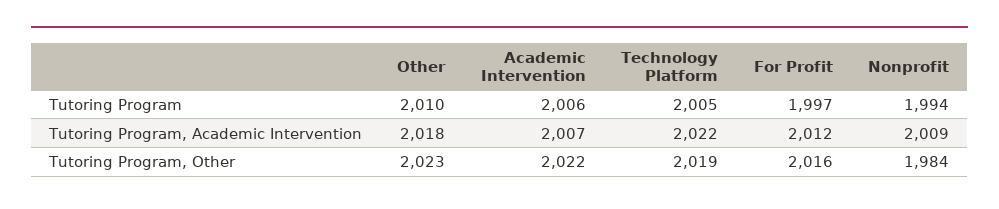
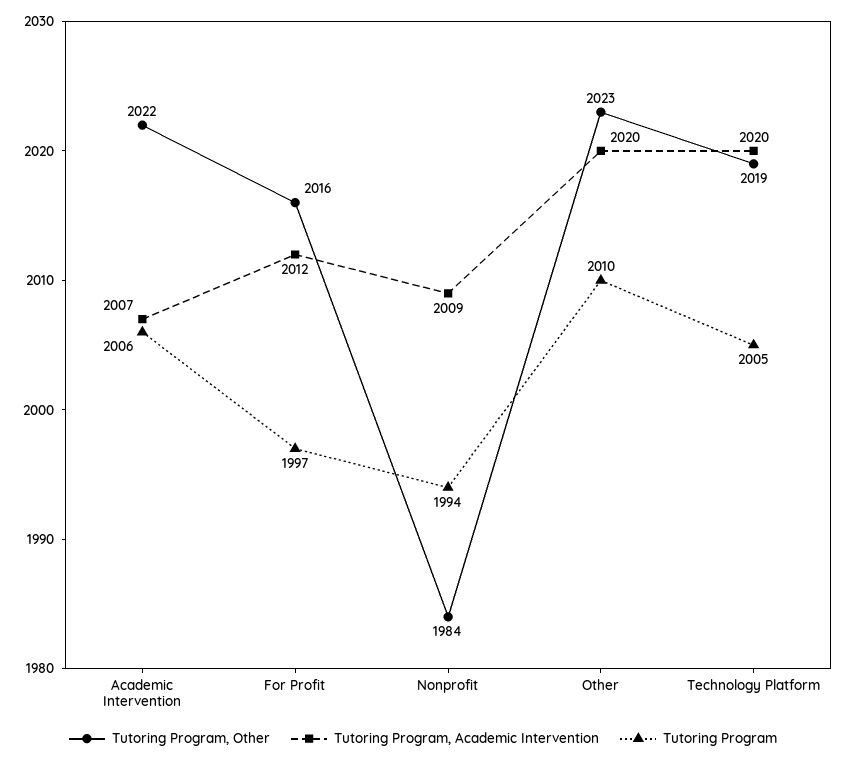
Tutoring Program, Academic Intervention, Other: 2018 -> 2020
Tutoring Program, Academic Intervention, Technology Platform: 2022 -> 2020

